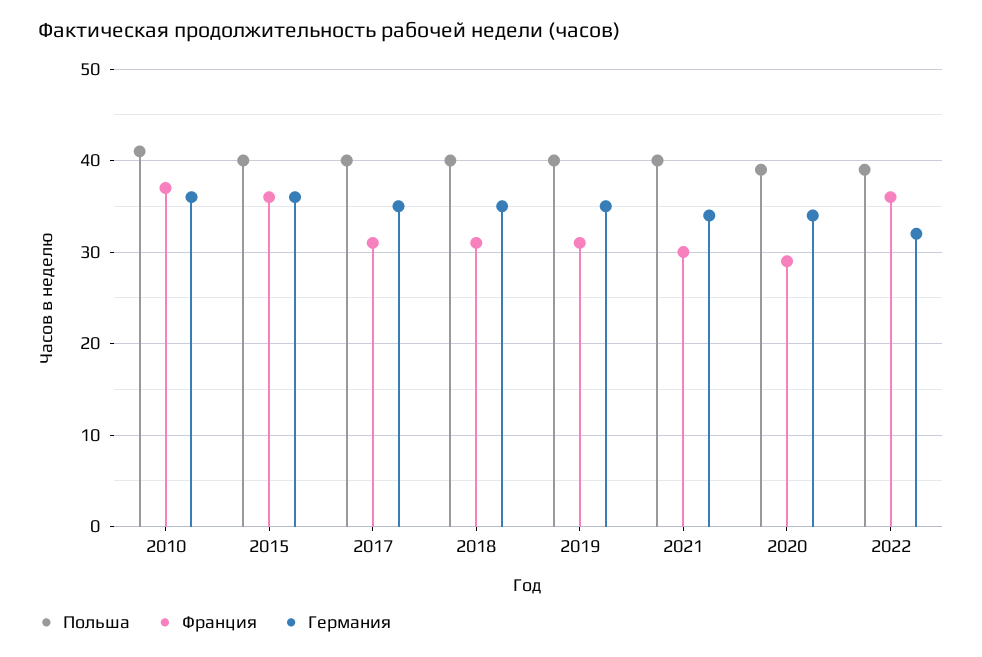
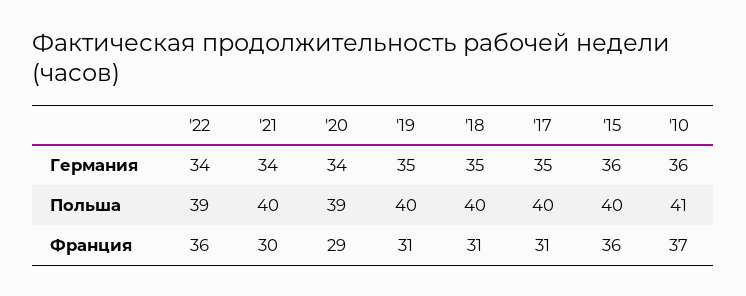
Германия, 2022: 32 -> 34

